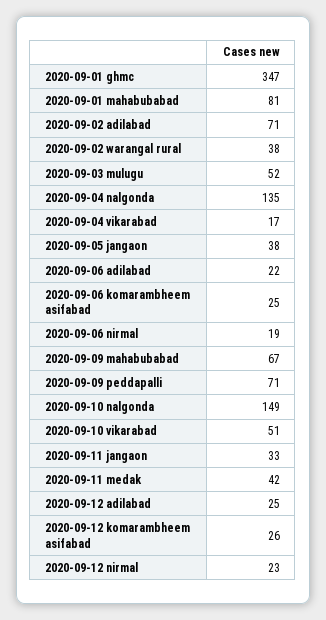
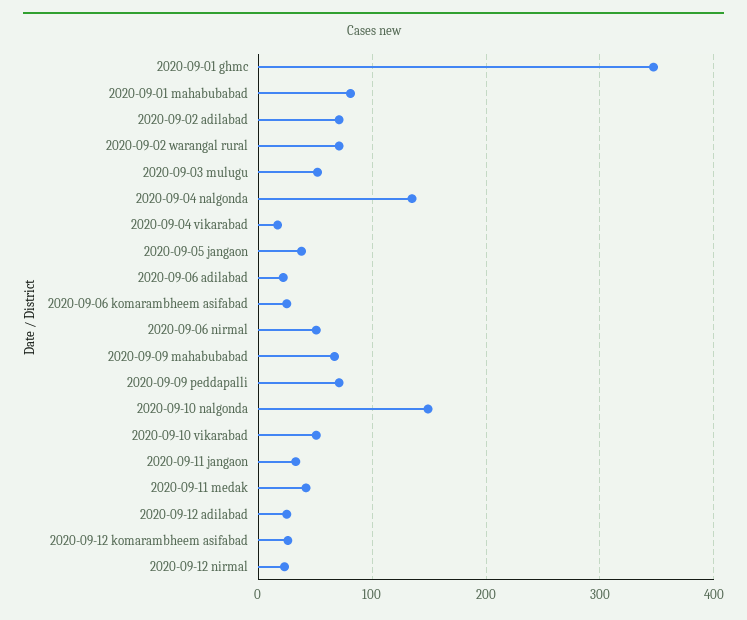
2020-09-02 warangal rural: 38 -> 70
2020-09-06 nirmal: 19 -> 50

